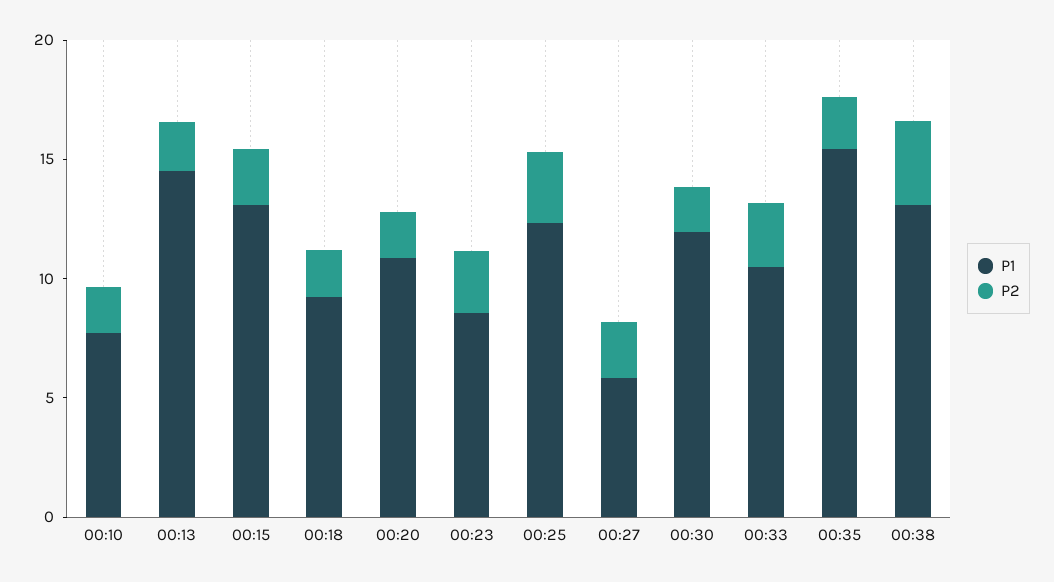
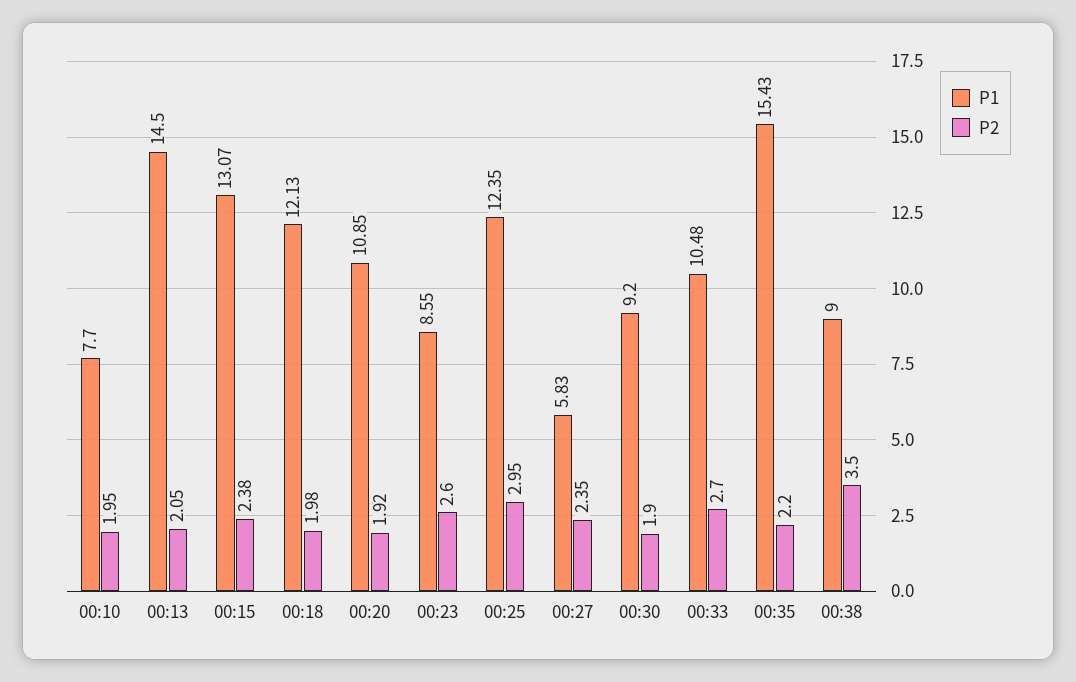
P1, 00:18: 9 -> 12.13
P1, 00:30: 12 -> 9.2
P1, 00:38: 13 -> 9

